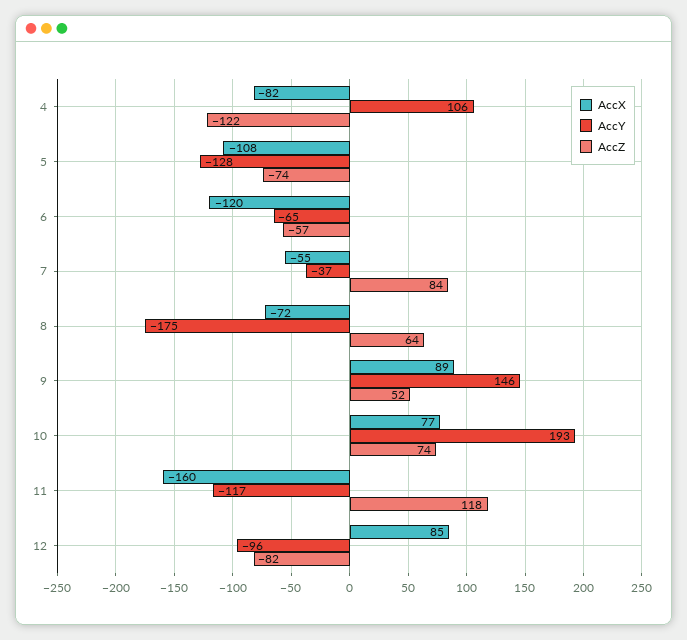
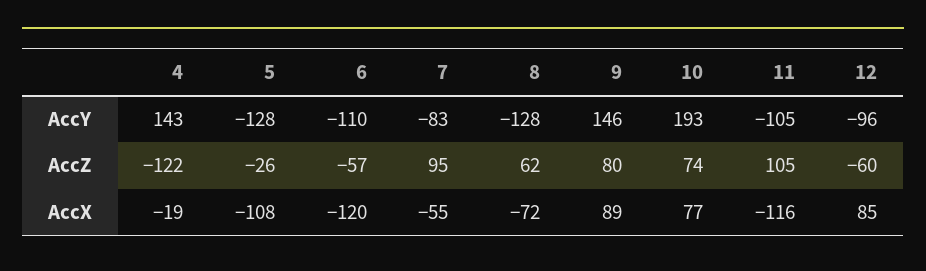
AccX, 4: -82 -> -19
AccY, 4: 106 -> 143
AccZ, 5: -74 -> -26
AccY, 6: -65 -> -110
AccY, 7: -37 -> -83
AccZ, 7: 84 -> 95
AccY, 8: -175 -> -128
AccZ, 8: 64 -> 62
AccZ, 9: 52 -> 80
AccX, 11: -160 -> -116
AccY, 11: -117 -> -105
AccZ, 11: 118 -> 105
AccZ, 12: -82 -> -60

